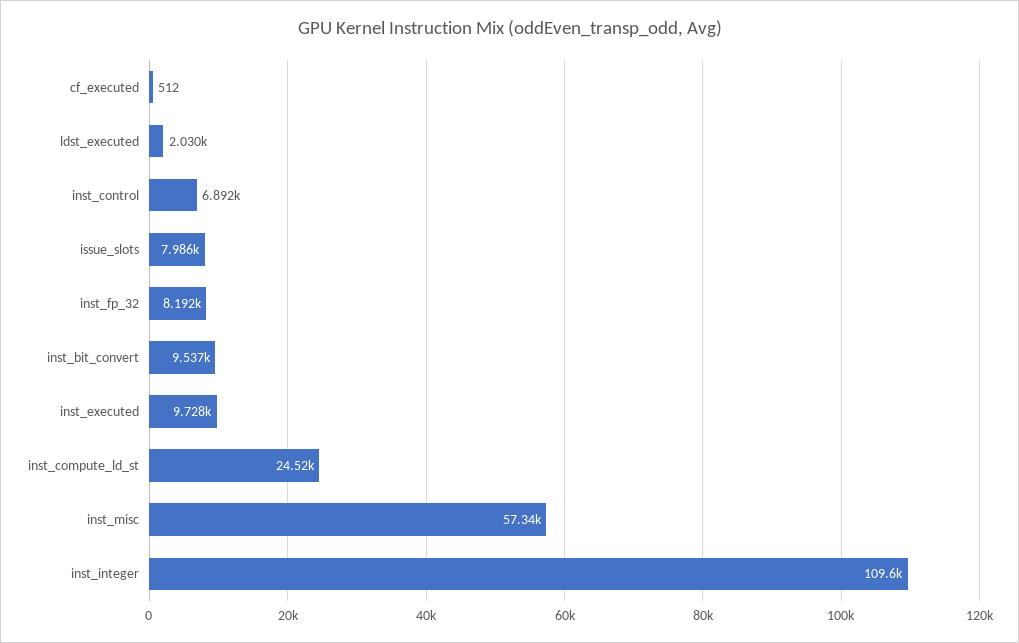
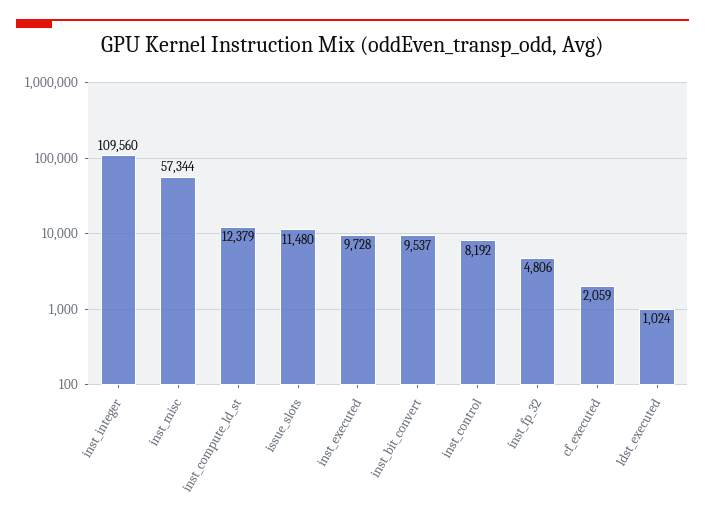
cf_executed: 512 -> 2059
ldst_executed: 2030 -> 1024
inst_control: 6892 -> 8192
issue_slots: 7986 -> 11480
inst_fp_32: 8192 -> 4806
inst_compute_ld_st: 24520 -> 12379

